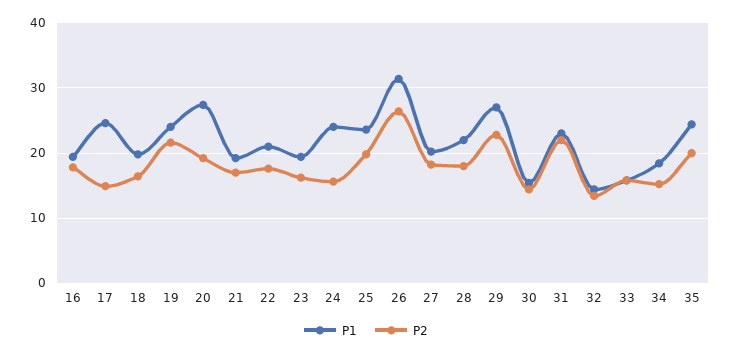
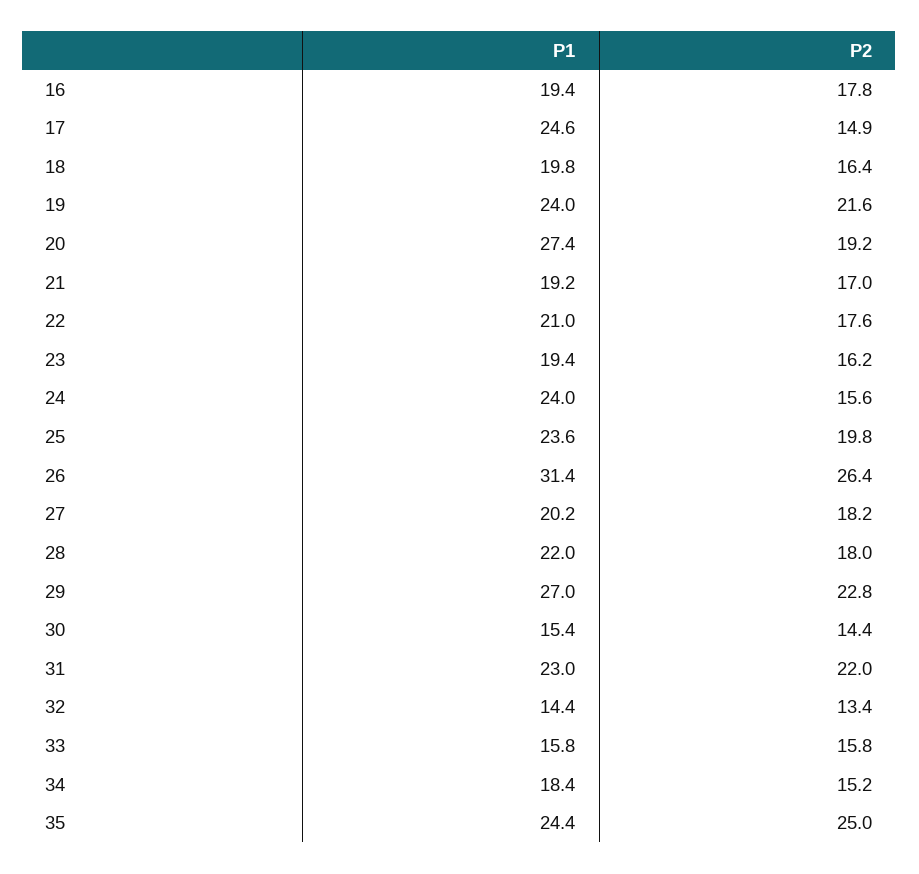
P2, 35: 20 -> 25

